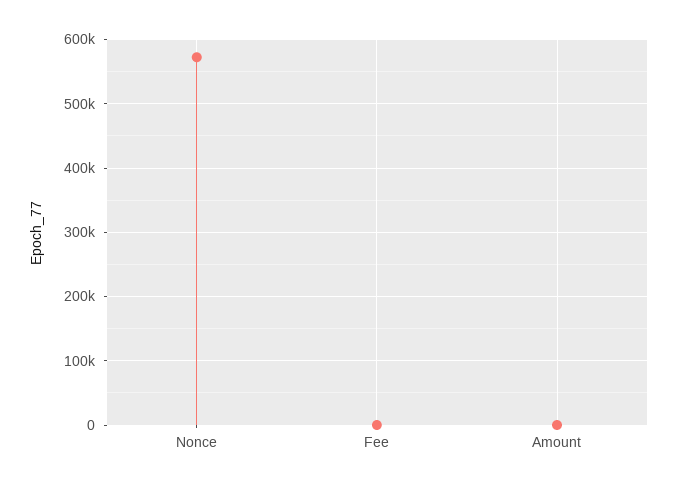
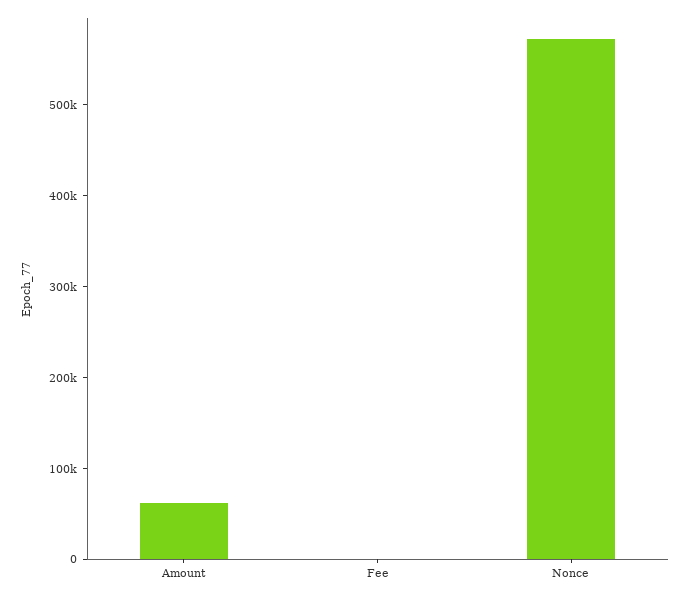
Amount: 0 -> 60000

